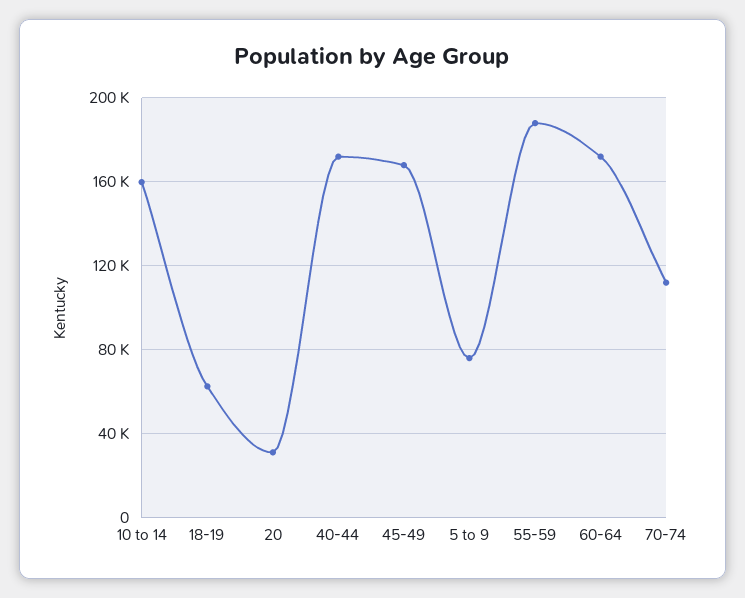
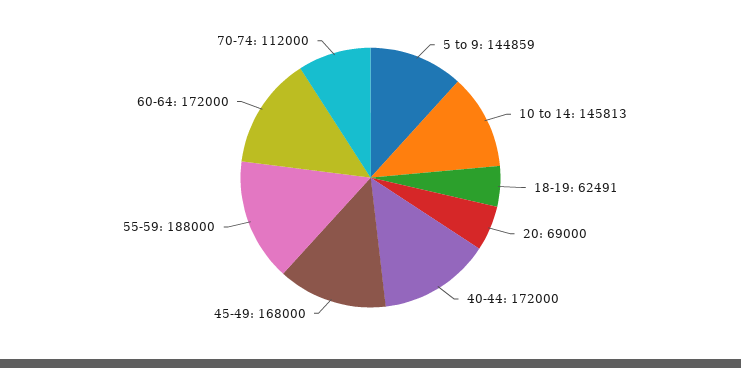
10 to 14: 160000 -> 145813
20: 30000 -> 69000
5 to 9: 75000 -> 144859

